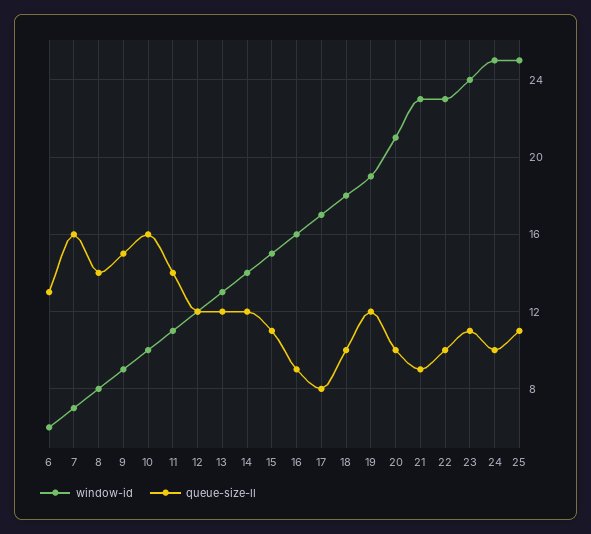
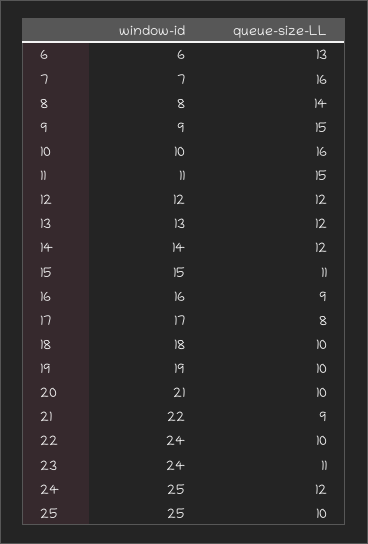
queue-size-ll, 11: 14 -> 15
queue-size-ll, 19: 12 -> 10
window-id, 21: 23 -> 22
window-id, 22: 23 -> 24
queue-size-ll, 24: 10 -> 12
queue-size-ll, 25: 11 -> 10

